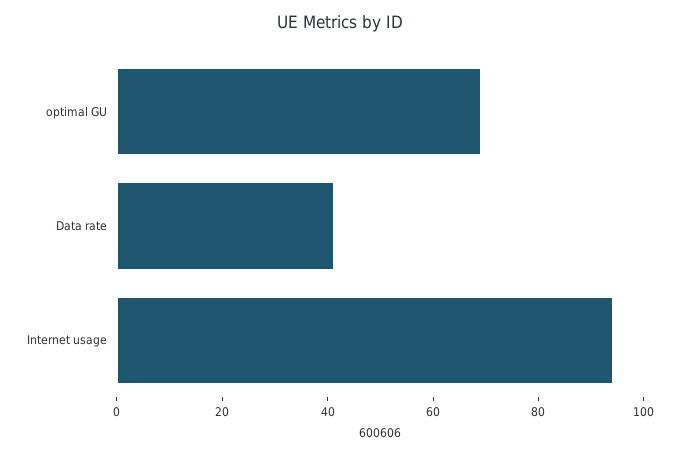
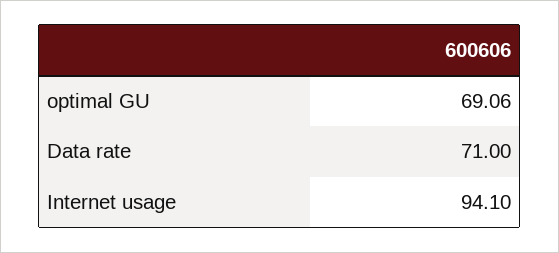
Data rate: 40 -> 71

